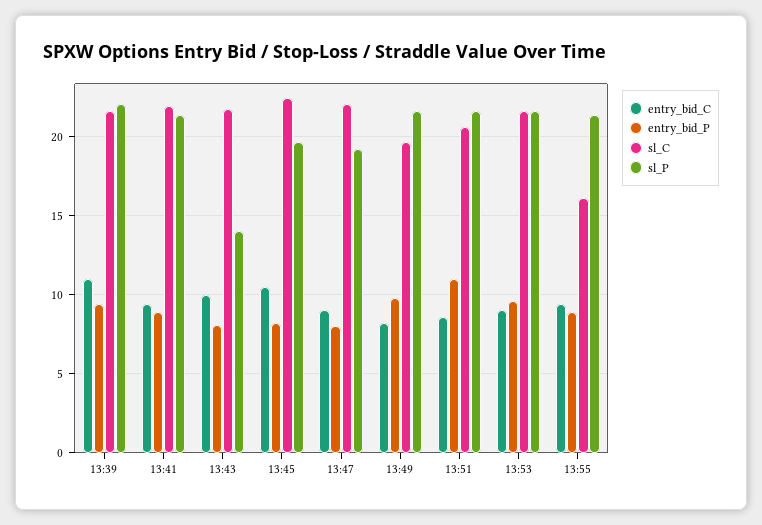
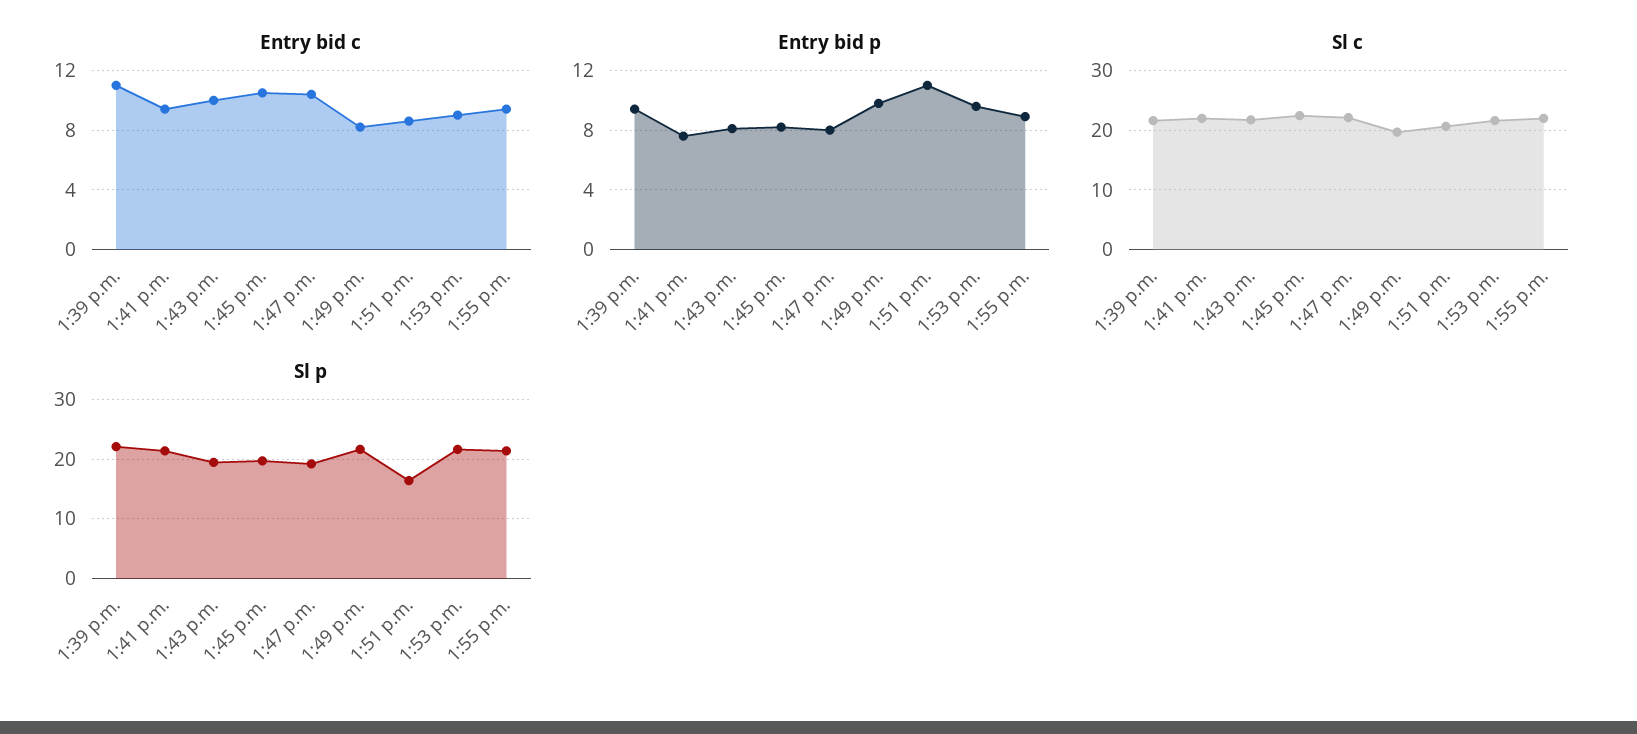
entry_bid_P, 13:41: 9 -> 7.5
sl_P, 13:43: 14 -> 20
entry_bid_C, 13:47: 9 -> 10.5
sl_P, 13:51: 21.5 -> 16
sl_C, 13:55: 16 -> 22

